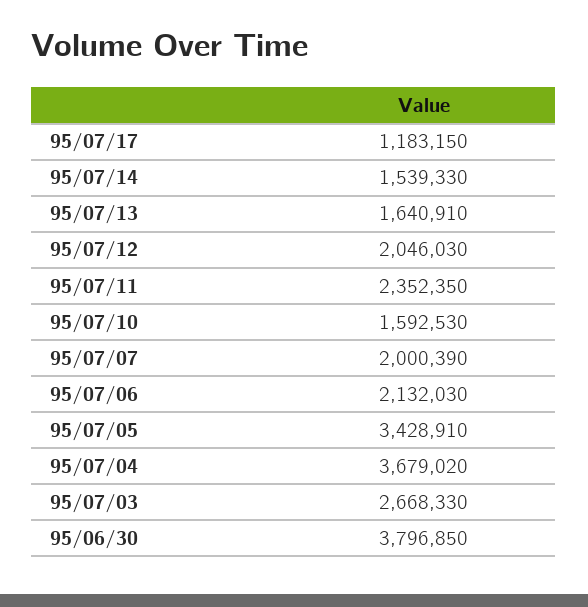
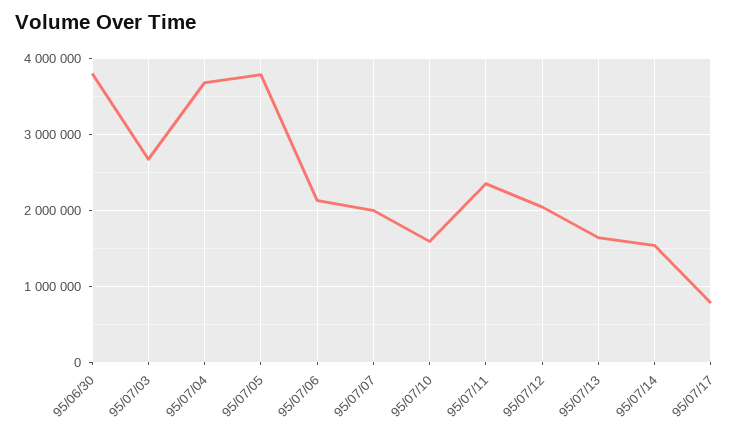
95/07/17: 1183150 -> 800000
95/07/05: 3428910 -> 3800000

